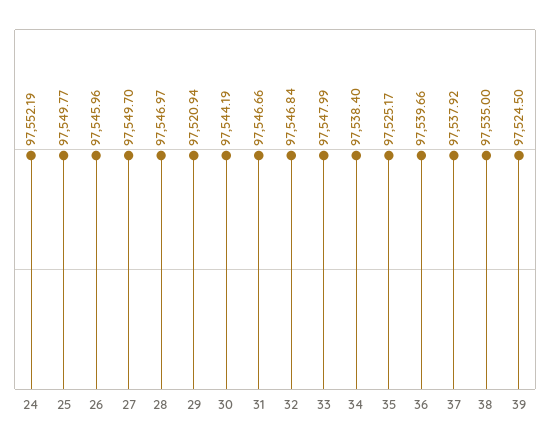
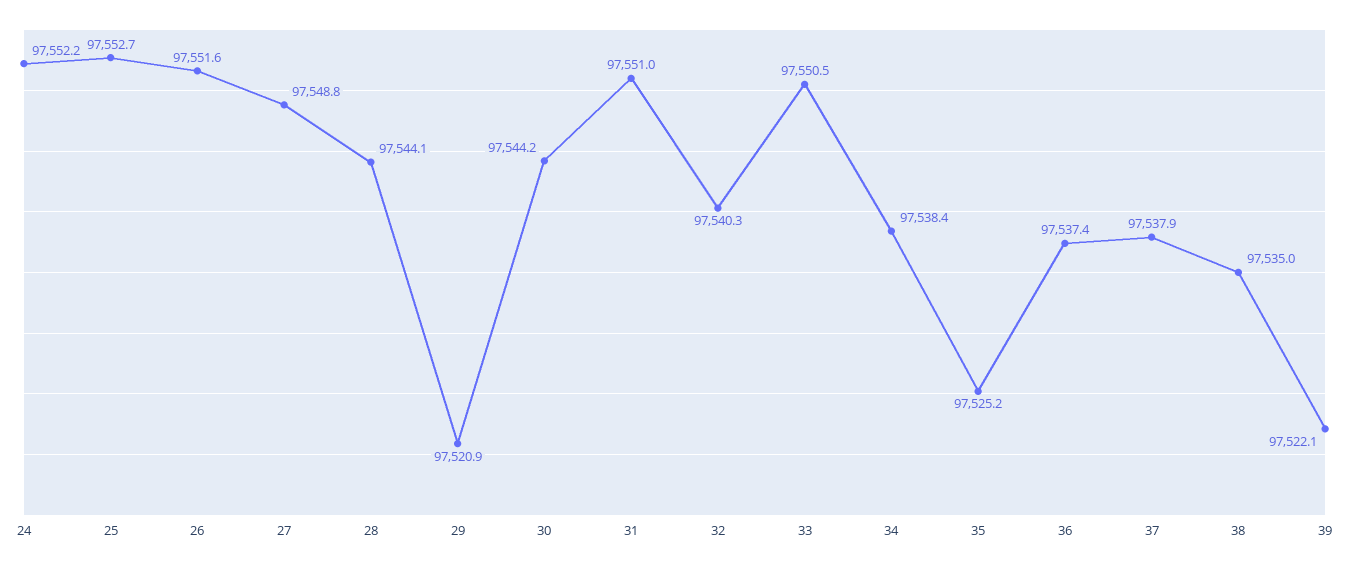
25: 97549.77 -> 97552.7
26: 97545.96 -> 97551.6
27: 97549.7 -> 97548.8
28: 97546.97 -> 97544.1
31: 97546.66 -> 97551
32: 97546.84 -> 97540.3
33: 97547.99 -> 97550.5
36: 97539.66 -> 97537.4
39: 97524.5 -> 97522.1

